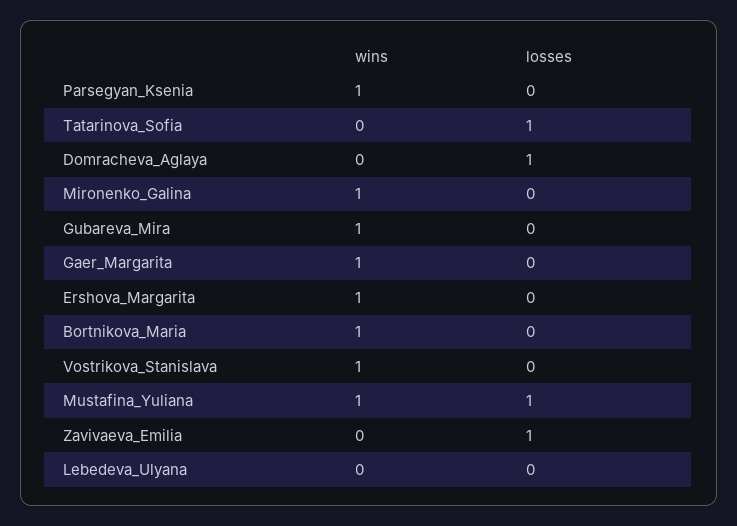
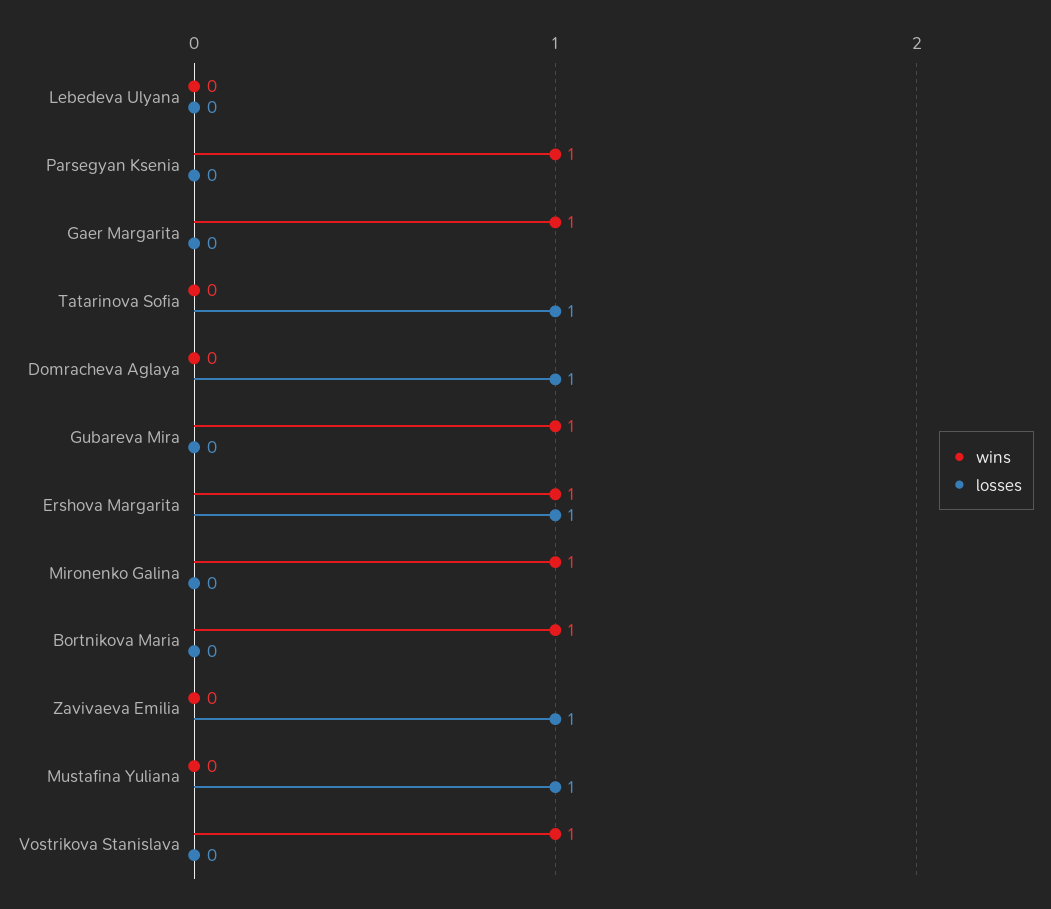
losses, Ershova_Margarita: 0 -> 1
wins, Mustafina_Yuliana: 1 -> 0

